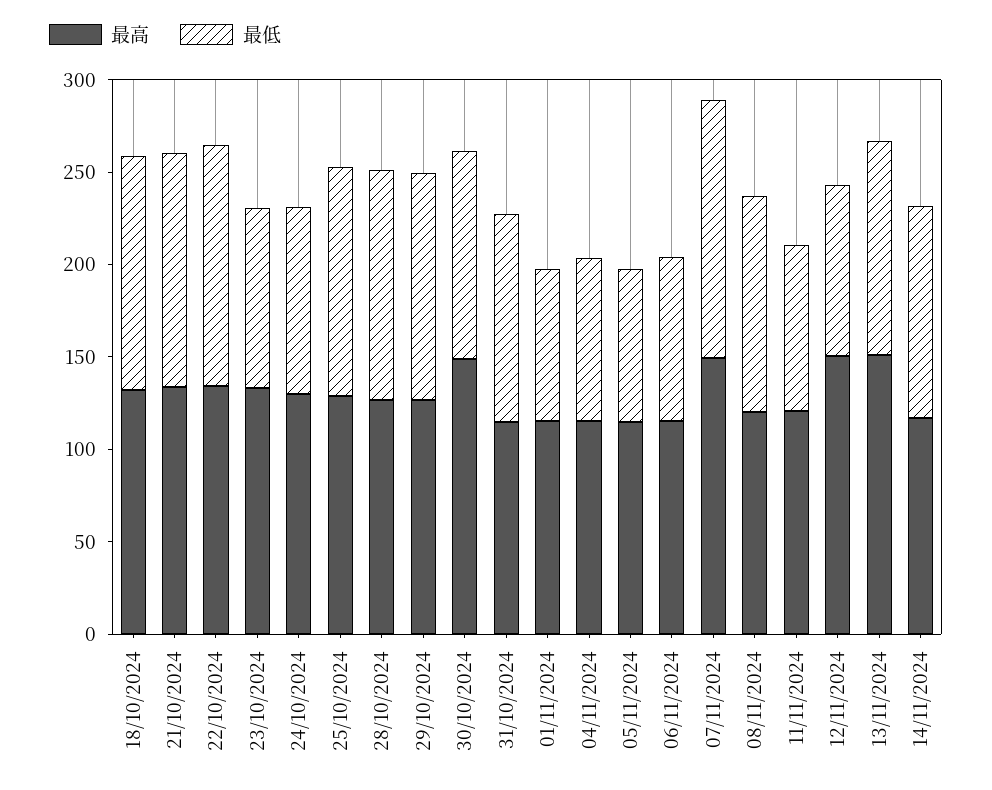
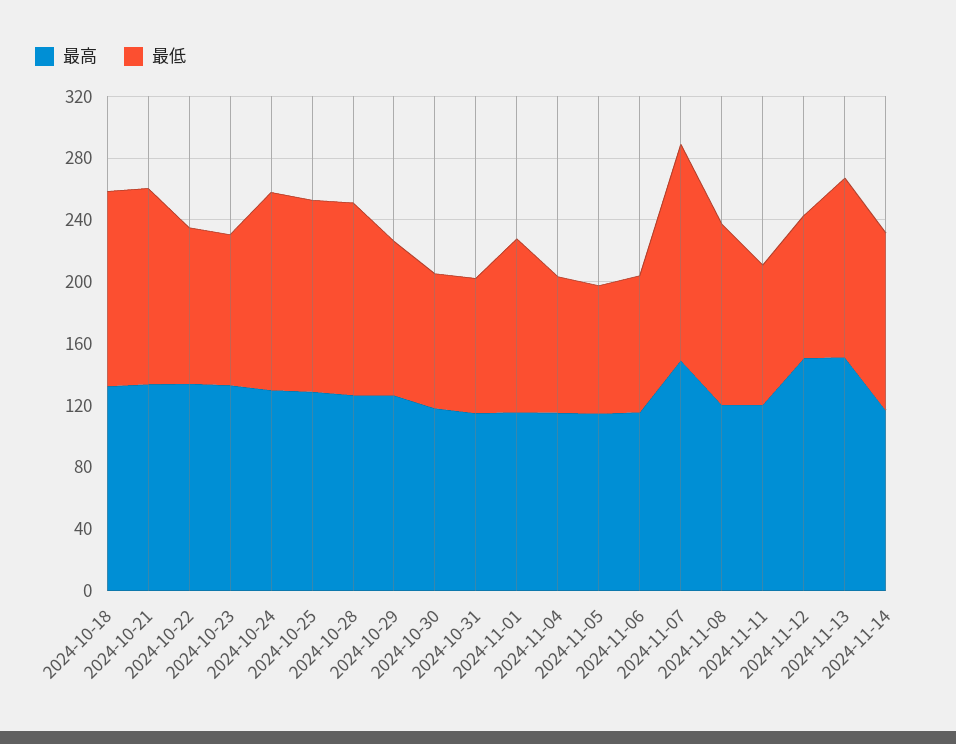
最低, 22/10/2024: 130 -> 100
最低, 24/10/2024: 100 -> 130
最低, 29/10/2024: 120 -> 100
最高, 30/10/2024: 150 -> 120
最低, 30/10/2024: 110 -> 90
最低, 31/10/2024: 110 -> 90
最低, 01/11/2024: 80 -> 110

